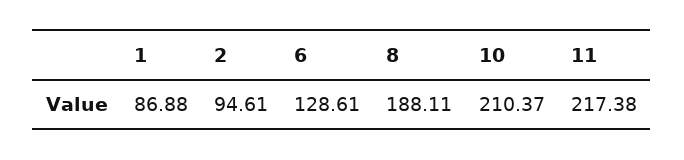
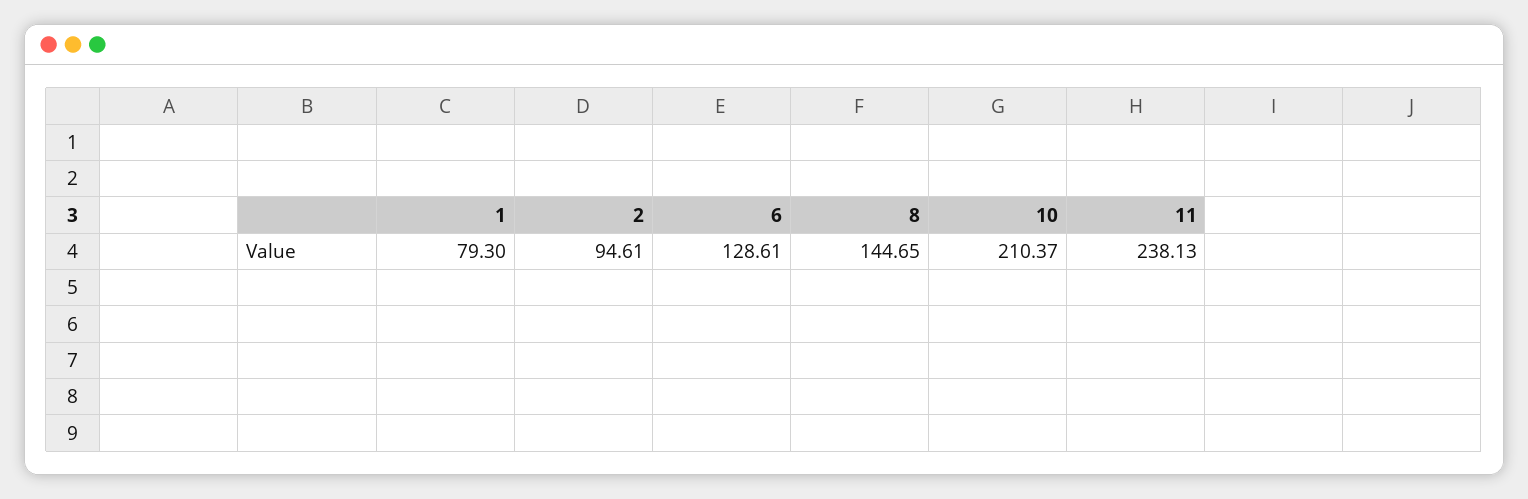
1: 86.88 -> 79.3
8: 188.11 -> 144.65
11: 217.38 -> 238.13

